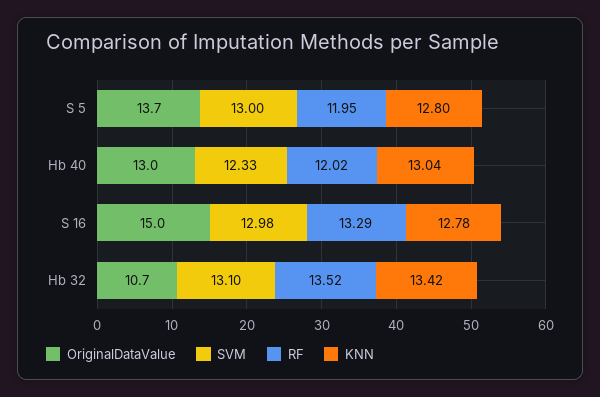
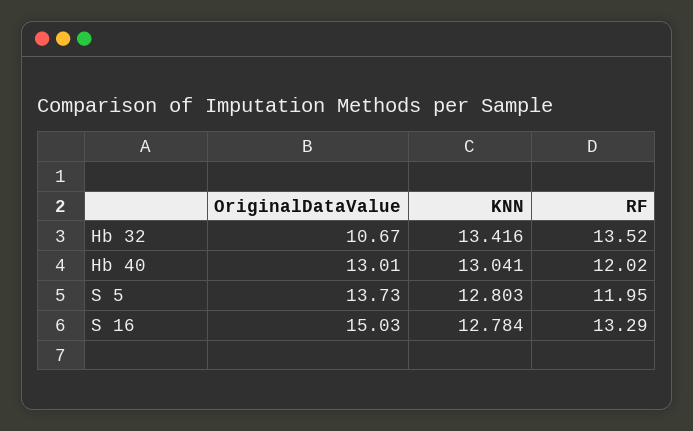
SVM, S 5: 13 -> none
SVM, Hb 40: 12.33 -> none
SVM, S 16: 12.98 -> none
SVM, Hb 32: 13.1 -> none

